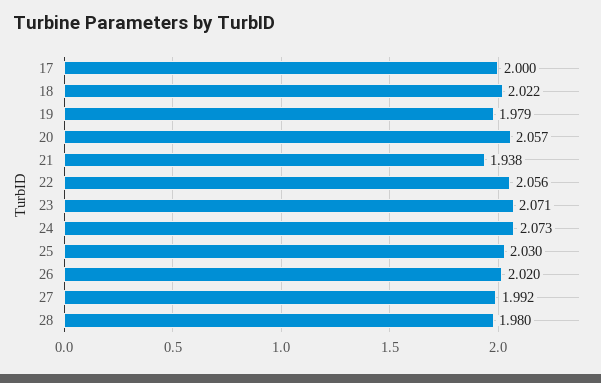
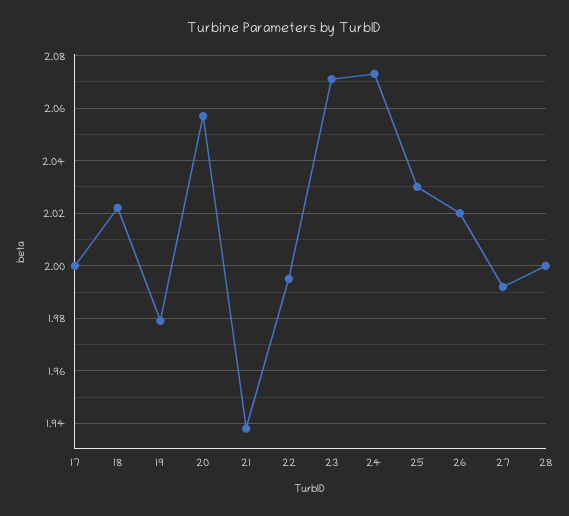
22: 2.056 -> 1.995
28: 1.98 -> 2

